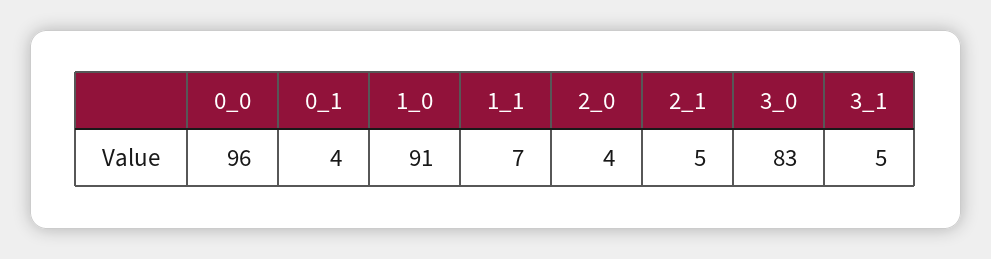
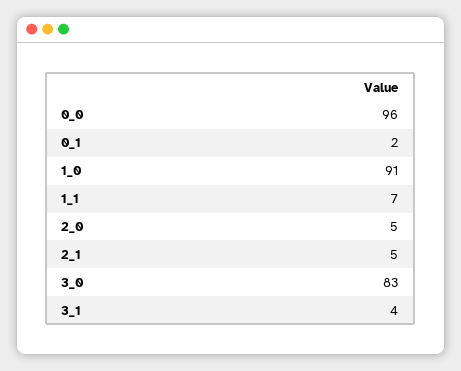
0_1: 4 -> 2
2_0: 4 -> 5
3_1: 5 -> 4

